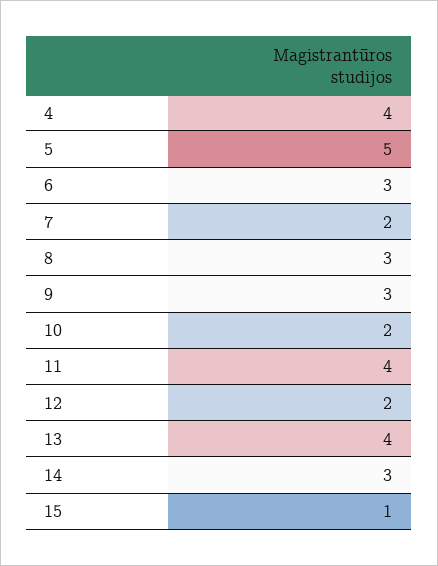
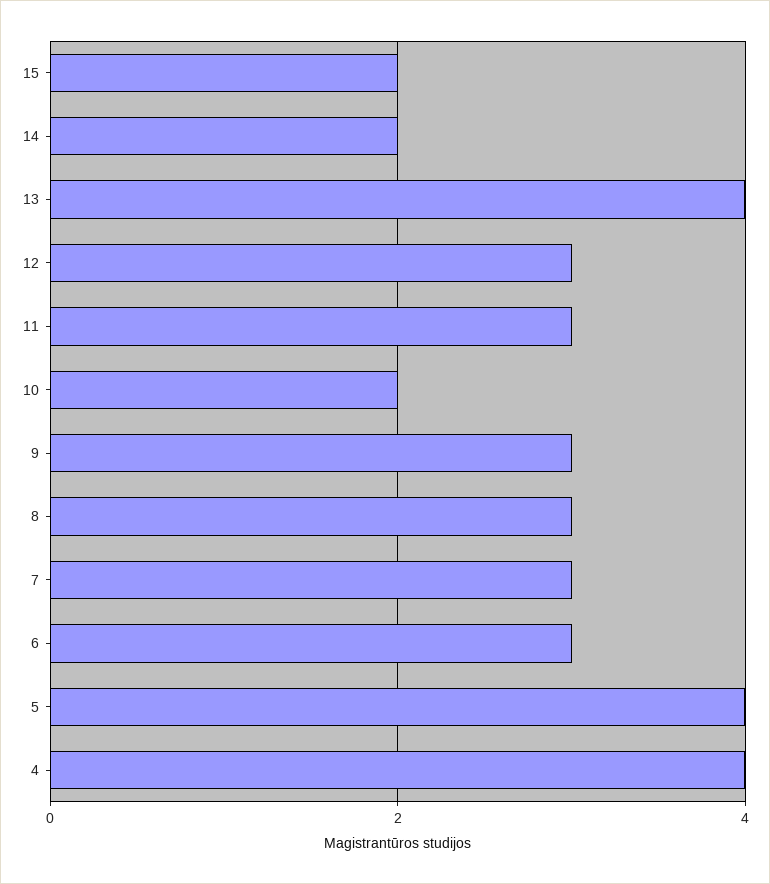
5: 5 -> 4
7: 2 -> 3
11: 4 -> 3
12: 2 -> 3
14: 3 -> 2
15: 1 -> 2

